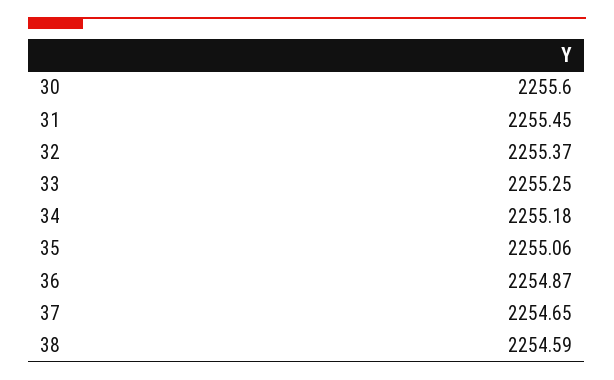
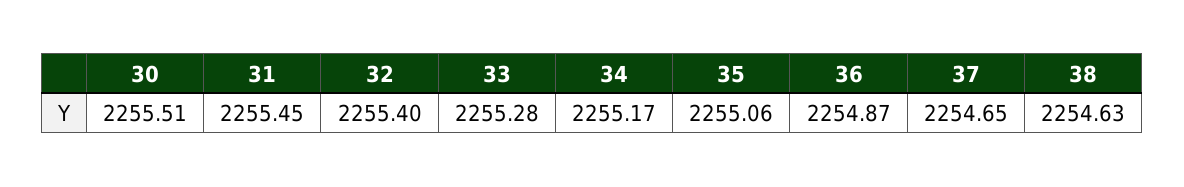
30: 2255.6 -> 2255.51
32: 2255.37 -> 2255.4
33: 2255.25 -> 2255.28
34: 2255.18 -> 2255.17
38: 2254.59 -> 2254.63

